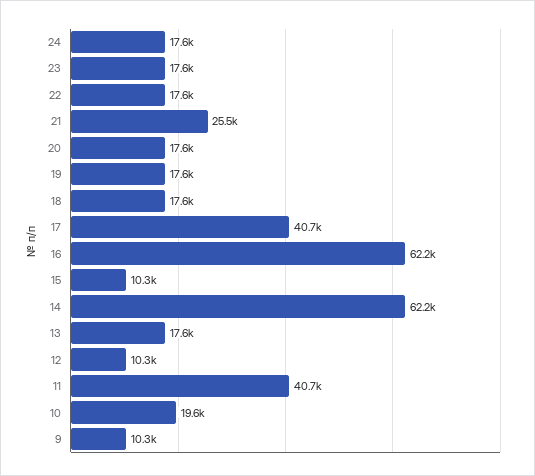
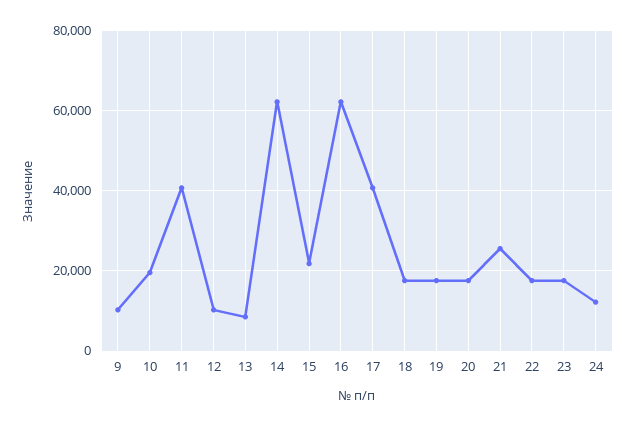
24: 17600 -> 12000
15: 10300 -> 22000
13: 17600 -> 8000

